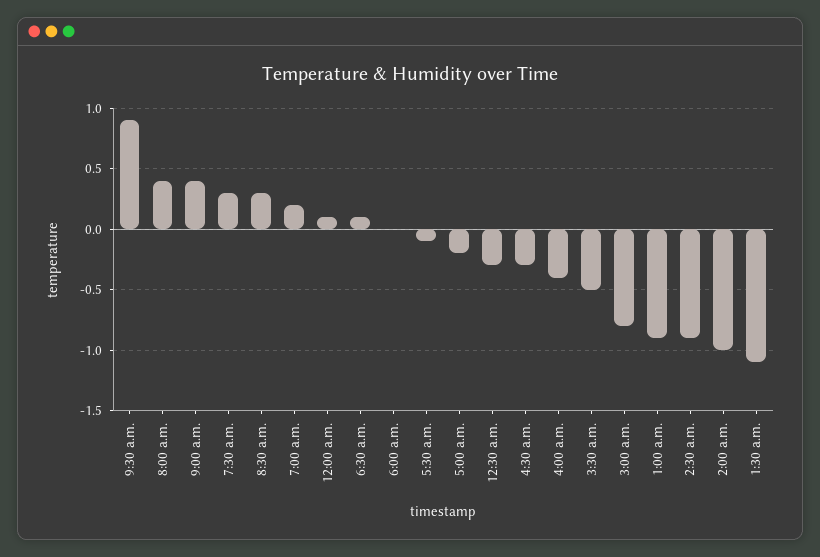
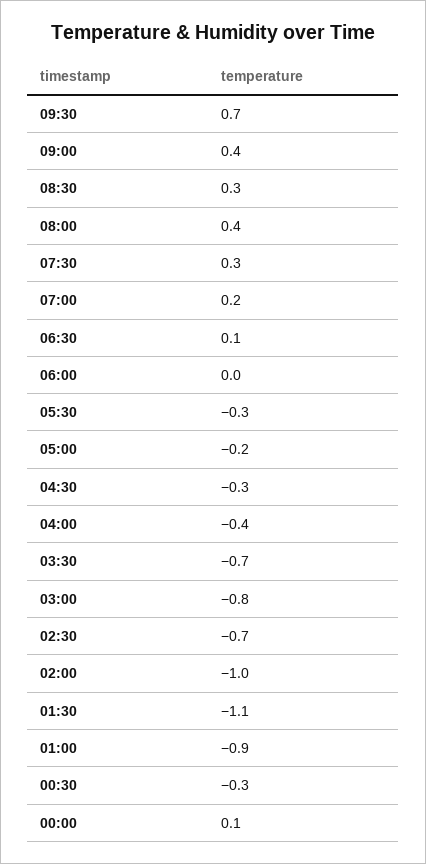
9:30 a.m.: 0.9 -> 0.7
5:30 a.m.: -0.1 -> -0.3
3:30 a.m.: -0.5 -> -0.7
2:30 a.m.: -0.9 -> -0.7

